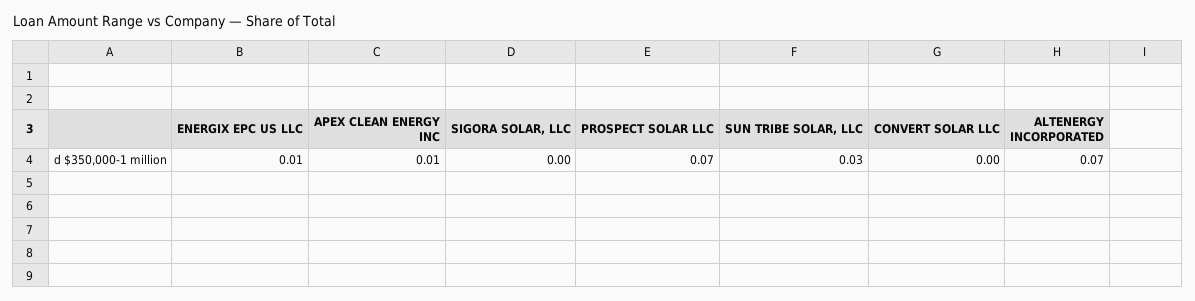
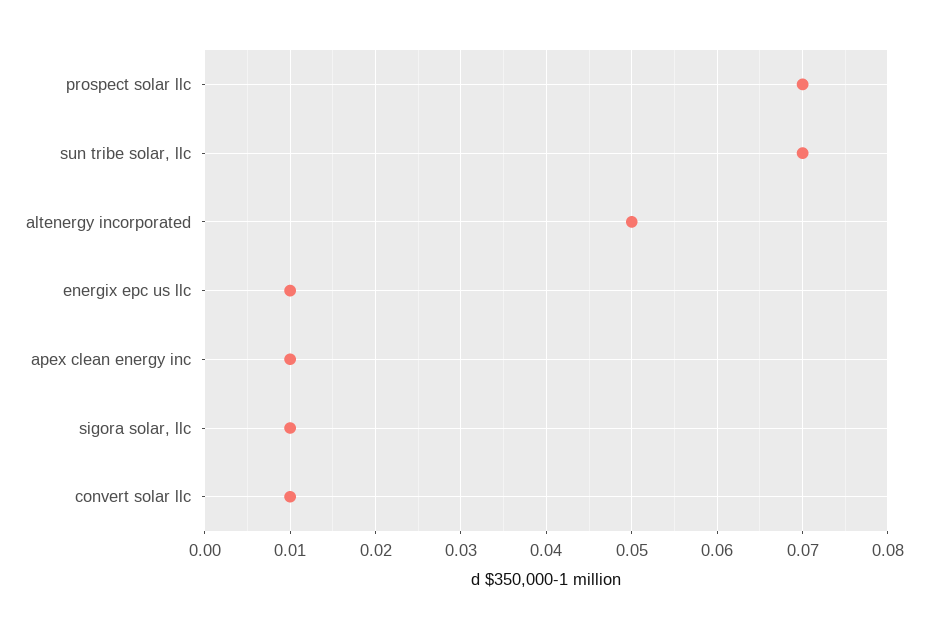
SIGORA SOLAR, LLC: 0 -> 0.01
SUN TRIBE SOLAR, LLC: 0.03 -> 0.07
CONVERT SOLAR LLC: 0 -> 0.01
ALTENERGY INCORPORATED: 0.07 -> 0.05

